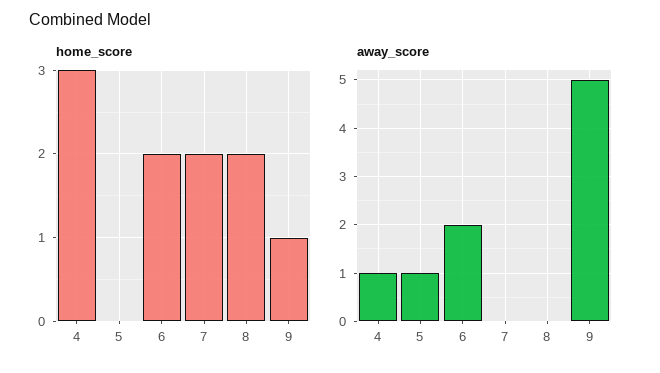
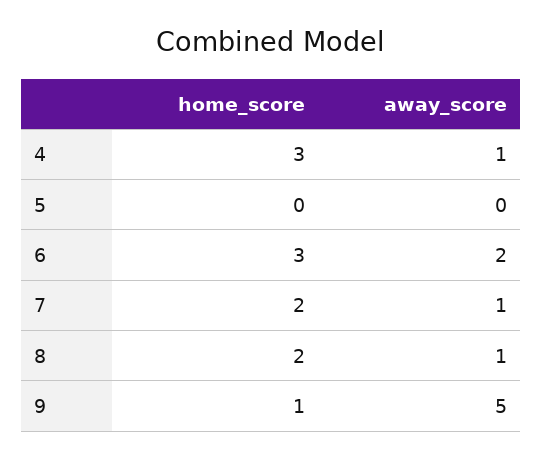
home_score, 6: 2 -> 3
away_score, 5: 1 -> 0
away_score, 7: 0 -> 1
away_score, 8: 0 -> 1

